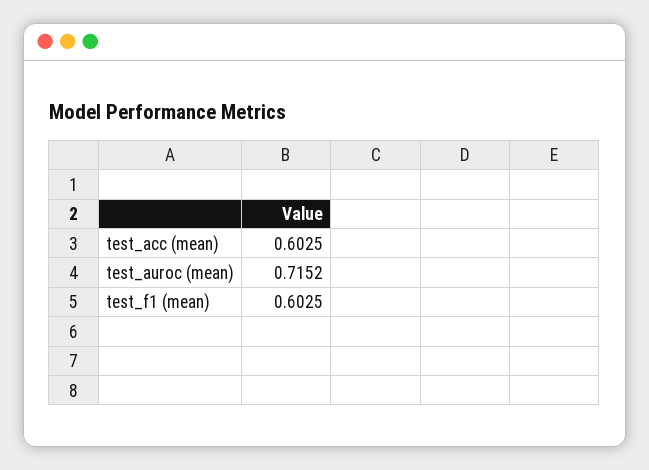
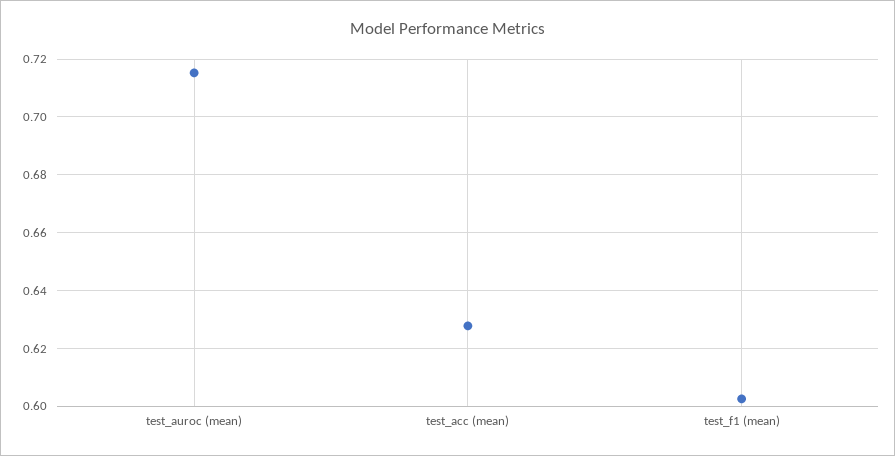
test_acc (mean): 0.6025 -> 0.6275

